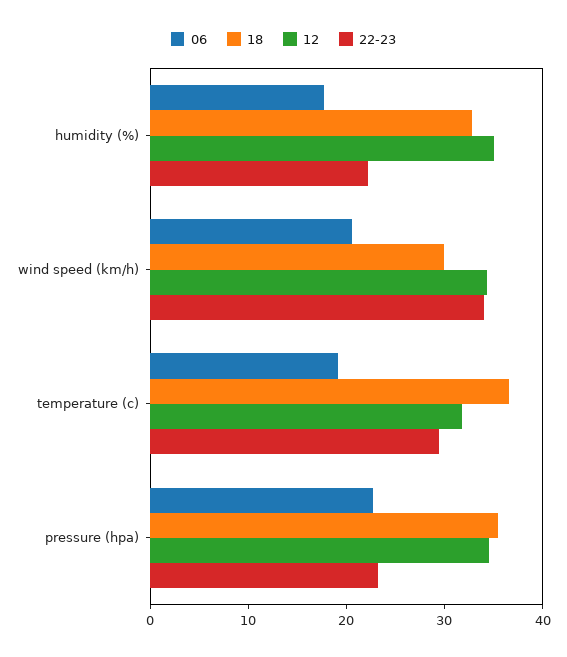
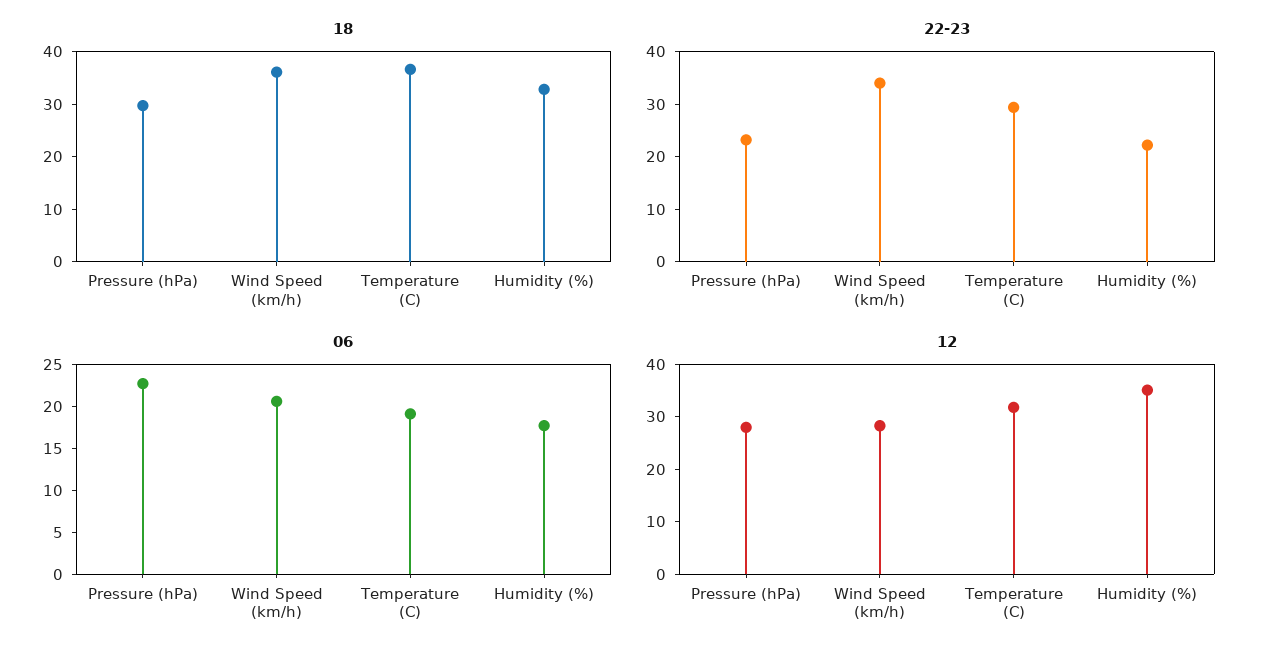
18, wind speed (km/h): 30 -> 36
12, wind speed (km/h): 34 -> 28
18, pressure (hpa): 36 -> 30
12, pressure (hpa): 34 -> 28

